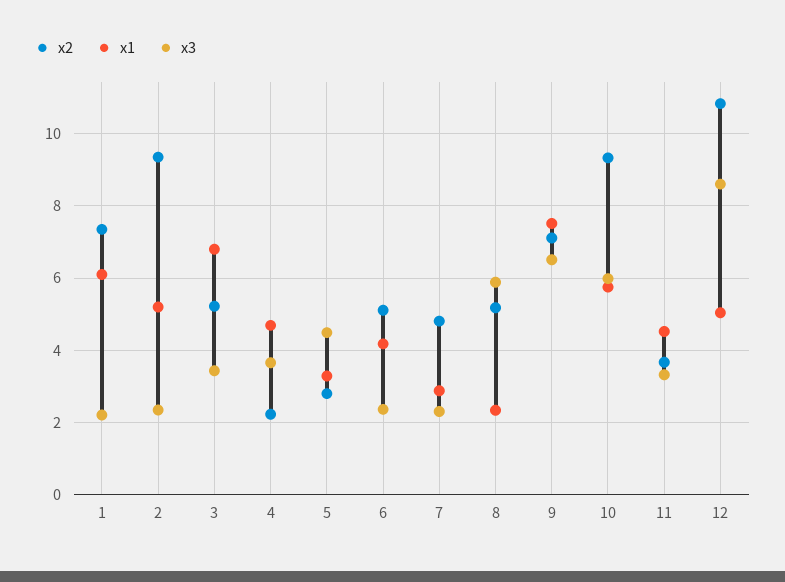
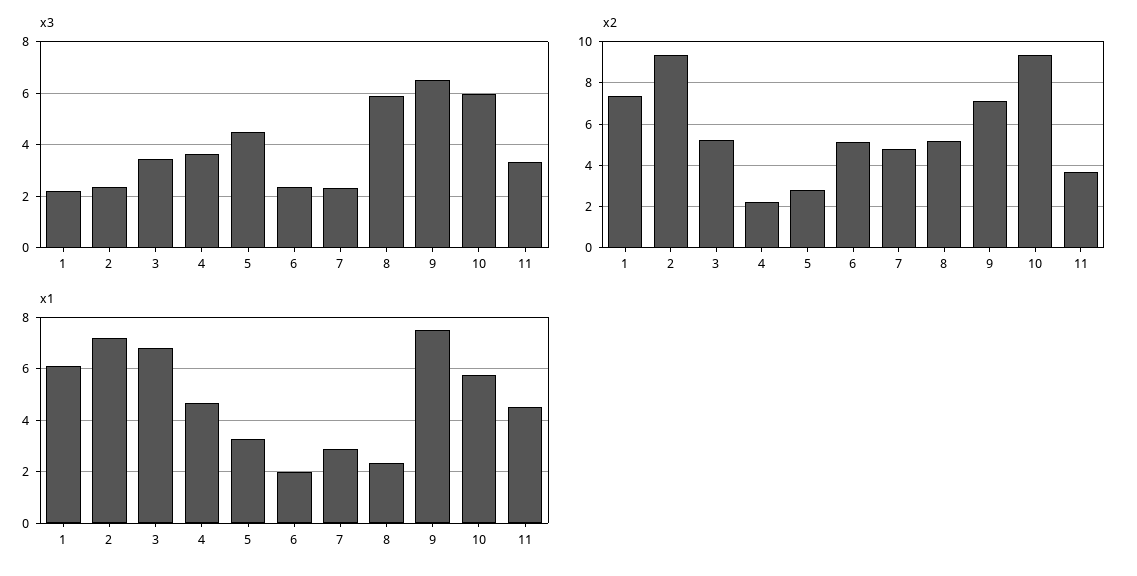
x1, 2: 5.2 -> 7.25
x1, 6: 4.2 -> 2
x2, 12: 10.8 -> none
x1, 12: 5 -> none
x3, 12: 8.6 -> none

